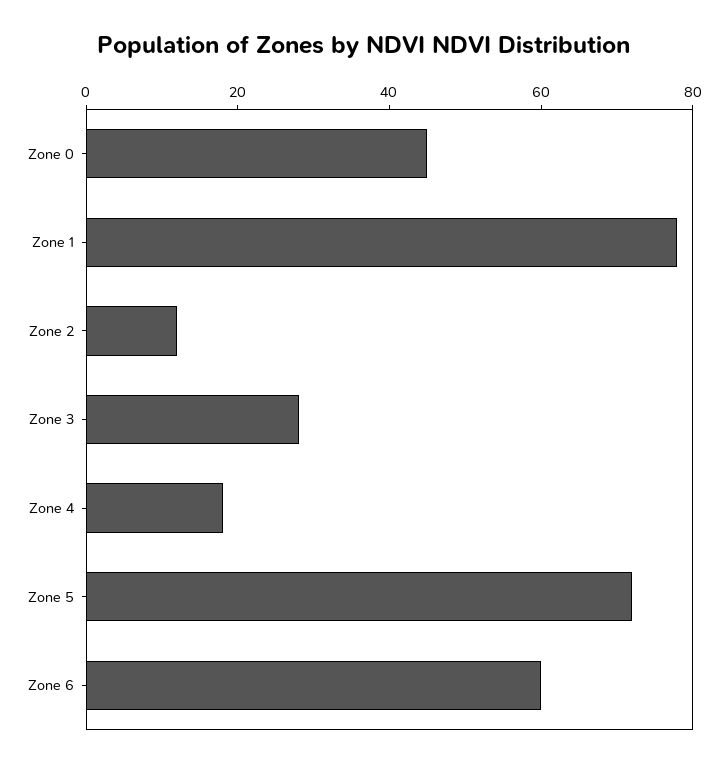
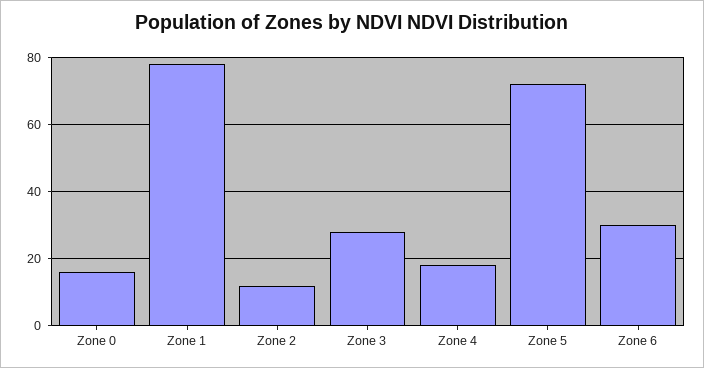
Zone 0: 45 -> 15
Zone 6: 60 -> 30

